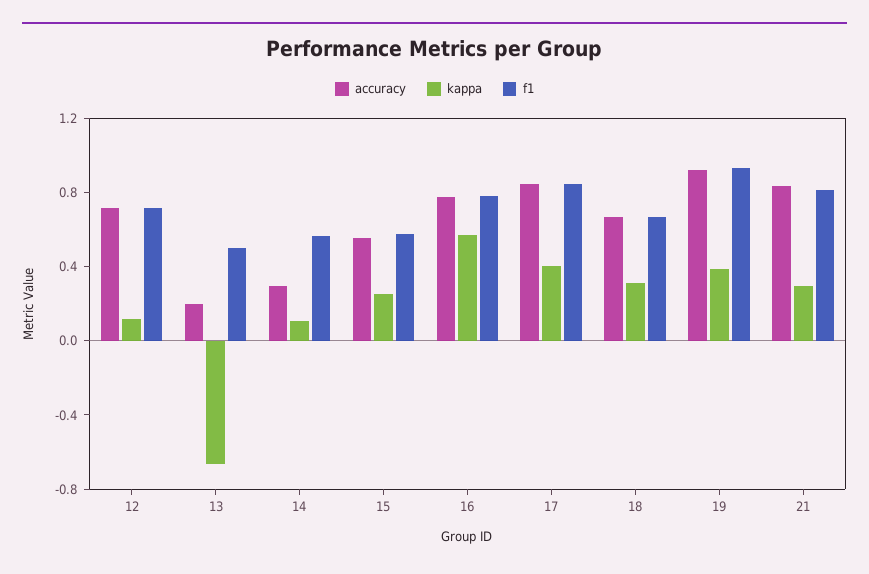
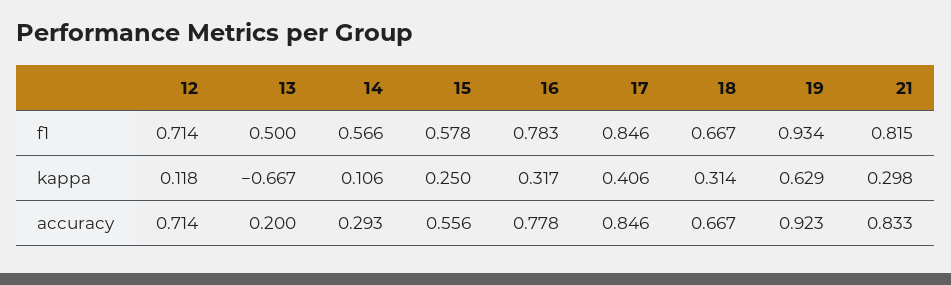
kappa, 16: 0.6 -> 0.317
kappa, 19: 0.4 -> 0.629

